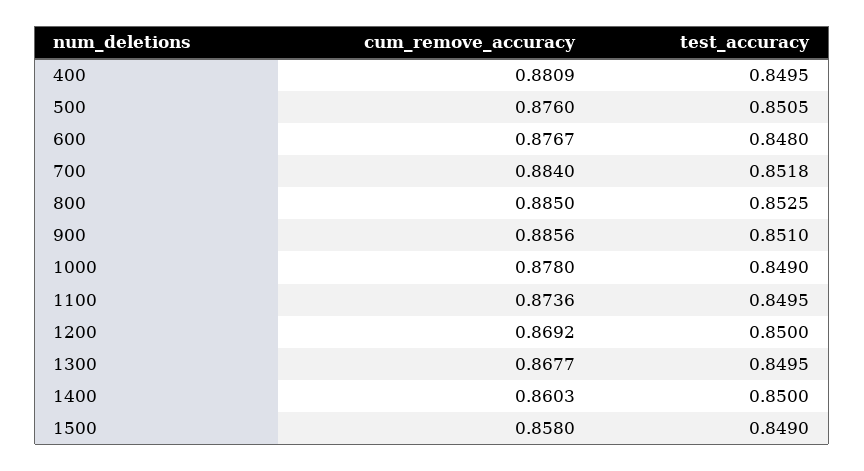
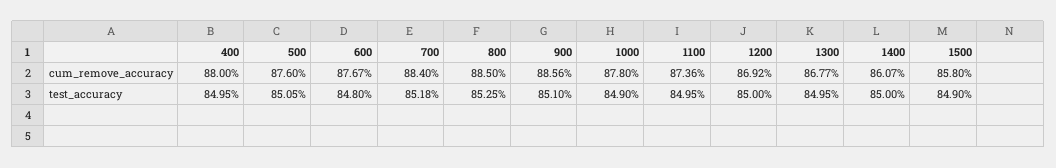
cum_remove_accuracy, 400: 0.8809 -> 0.88
cum_remove_accuracy, 1400: 0.8603 -> 0.8607

